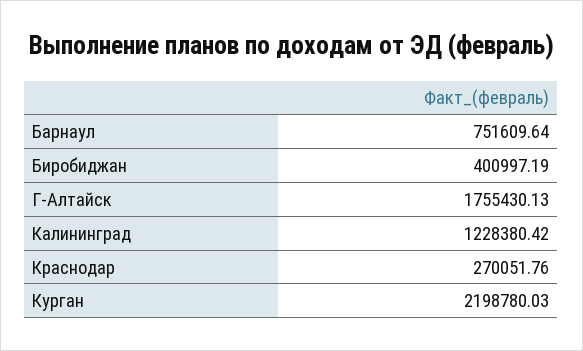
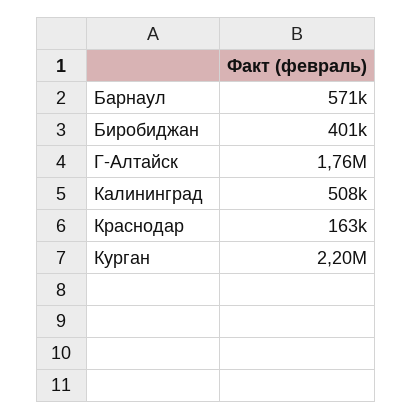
Барнаул: 751609.64 -> 571000
Калининград: 1228380.42 -> 508000
Краснодар: 270051.76 -> 163000

